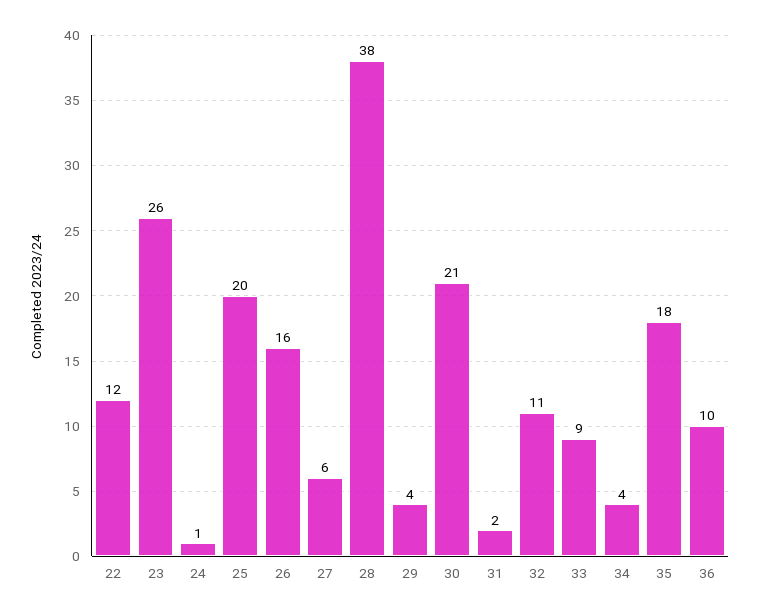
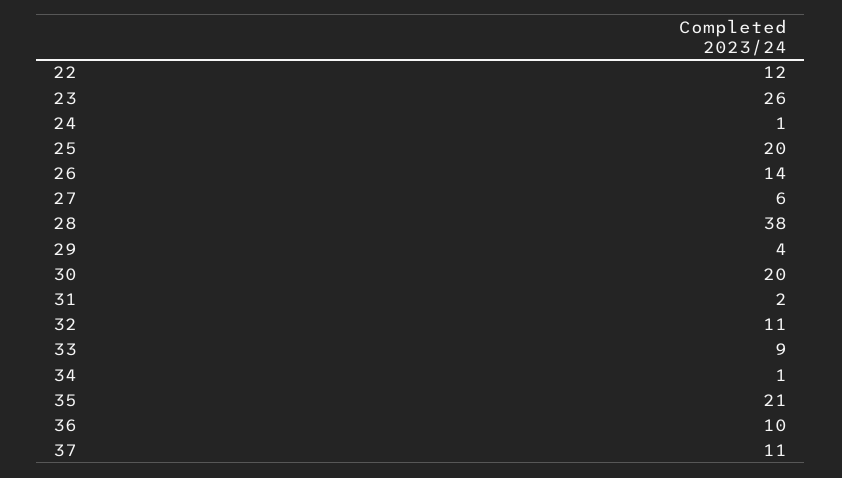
26: 16 -> 14
30: 21 -> 20
34: 4 -> 1
35: 18 -> 21
37: none -> 11

